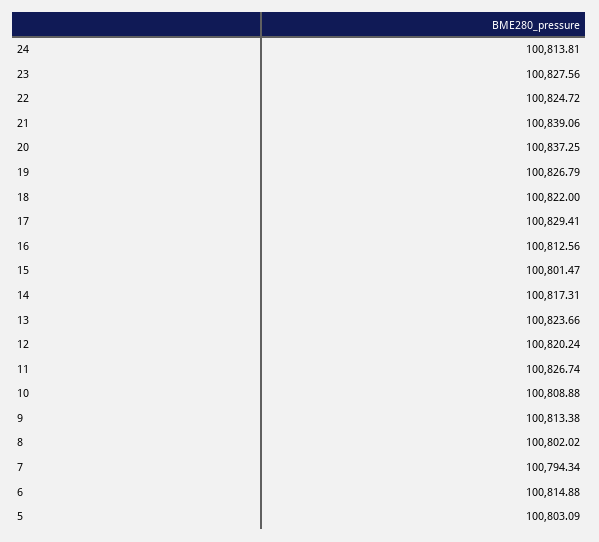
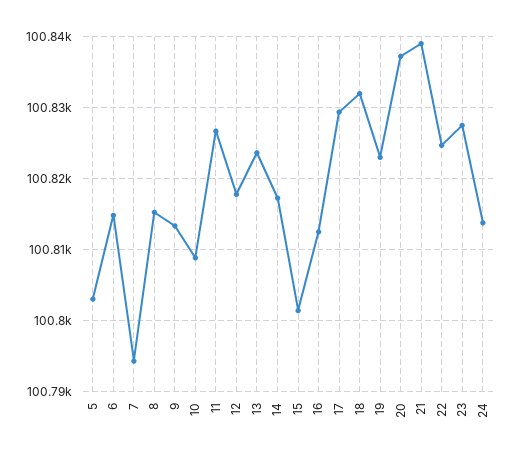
19: 100826.79 -> 100823
18: 100822 -> 100832
12: 100820.24 -> 100818
8: 100802.02 -> 100815

